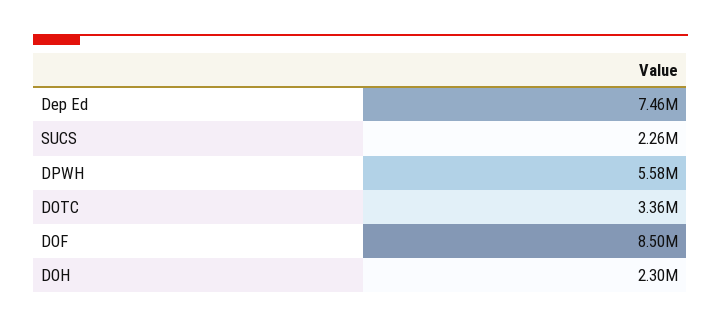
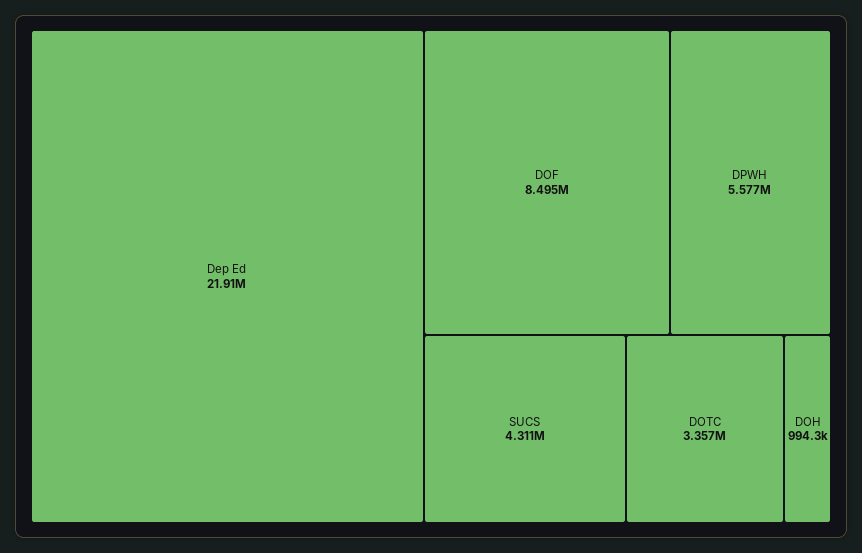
Dep Ed: 7460000 -> 21910000
SUCS: 2260000 -> 4311000
DOH: 2300000 -> 994300

